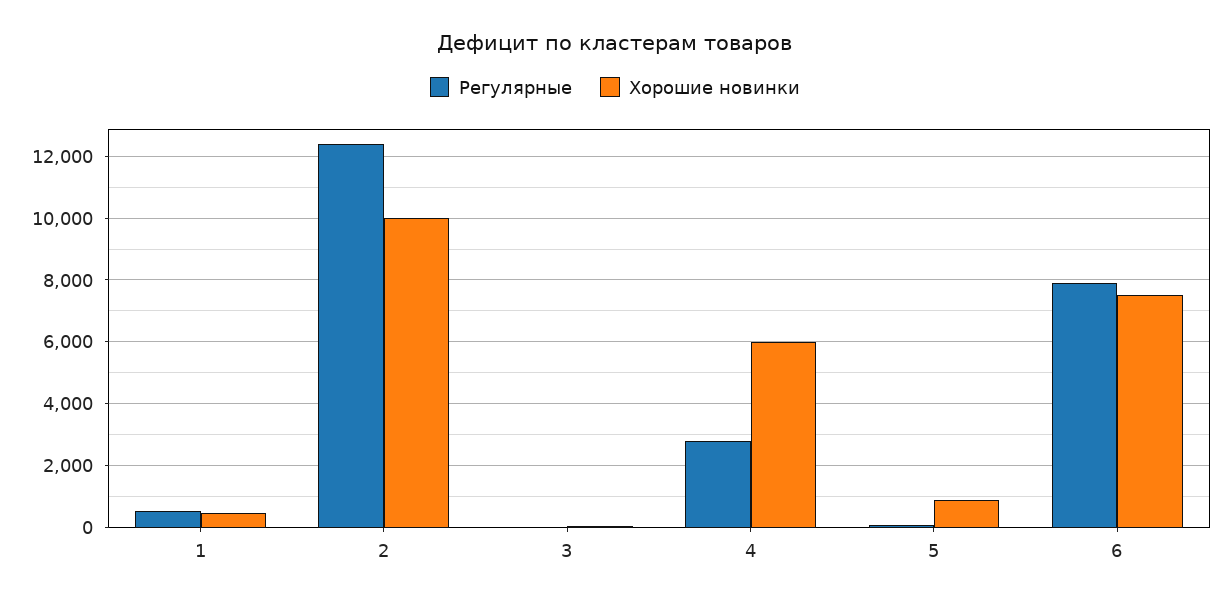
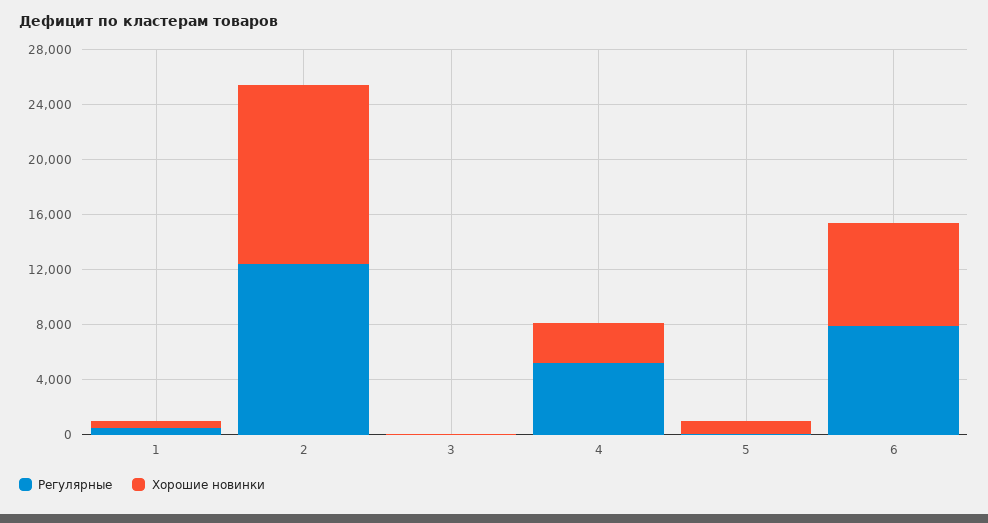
Хорошие новинки, 2: 10000 -> 13000
Регулярные, 4: 2800 -> 5000
Хорошие новинки, 4: 6000 -> 3000

